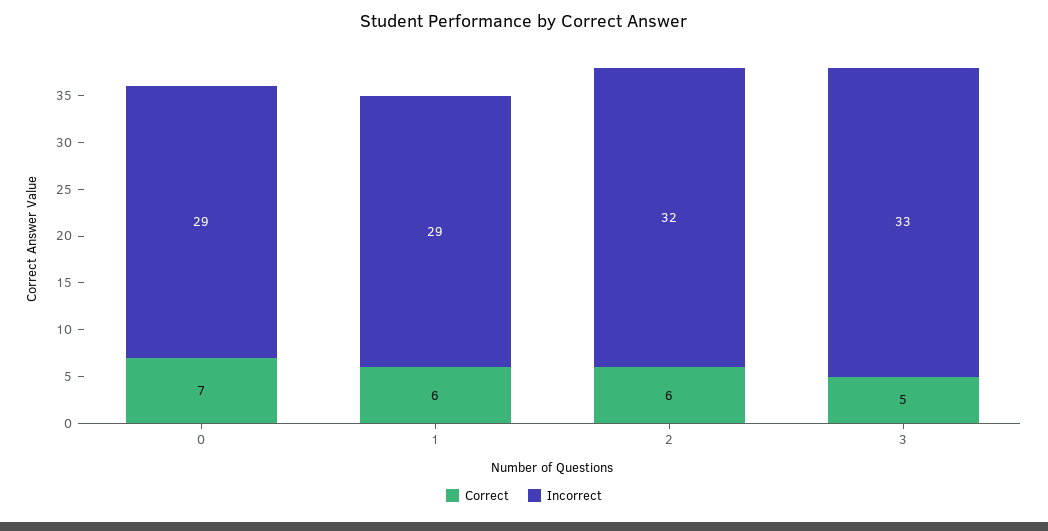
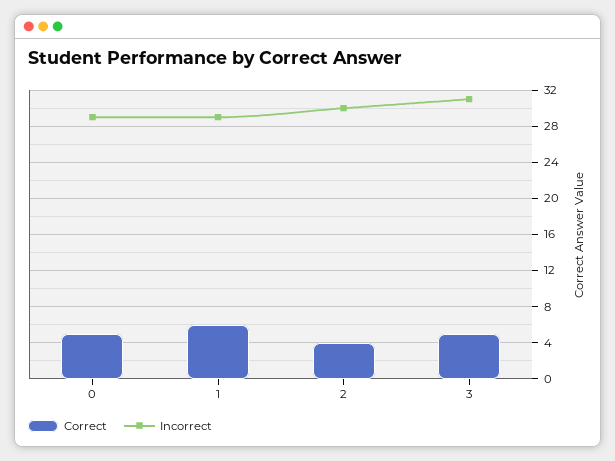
Correct, 0: 7 -> 5
Correct, 2: 6 -> 4
Incorrect, 2: 32 -> 30
Incorrect, 3: 33 -> 31

